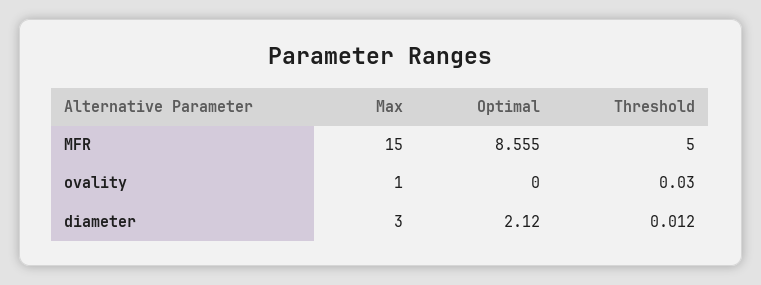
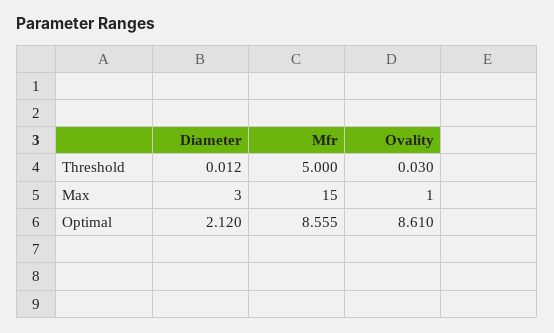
Optimal, ovality: 0 -> 8.61

